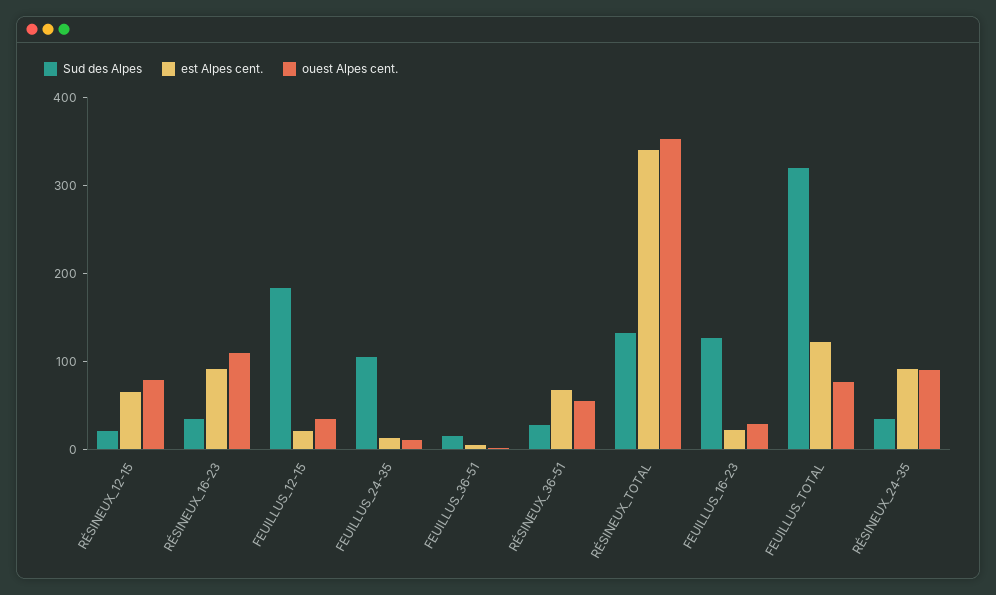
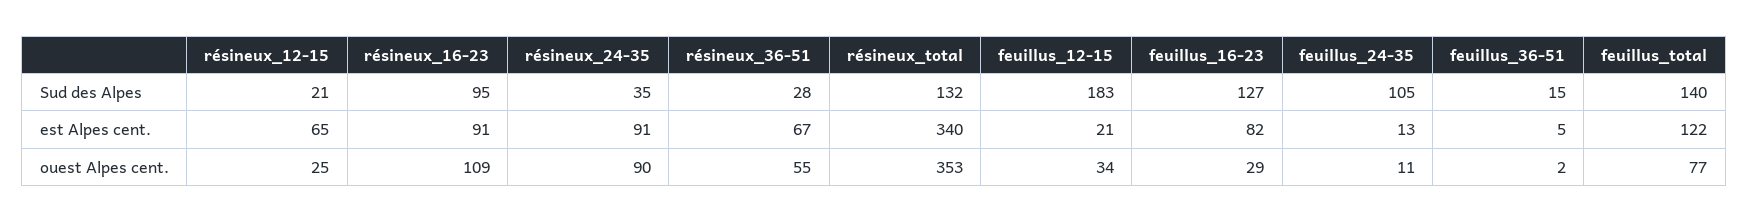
ouest Alpes cent., RÉSINEUX_12-15: 80 -> 25
Sud des Alpes, RÉSINEUX_16-23: 40 -> 95
est Alpes cent., FEUILLUS_16-23: 20 -> 82
Sud des Alpes, FEUILLUS_TOTAL: 320 -> 140

